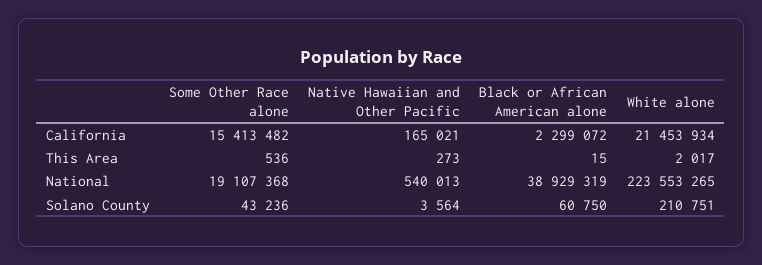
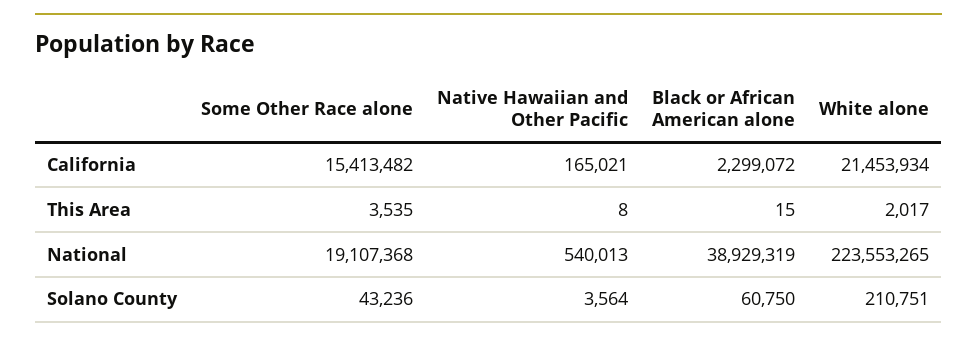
Some Other Race alone, This Area: 536 -> 3535
Native Hawaiian and Other Pacific, This Area: 273 -> 8

